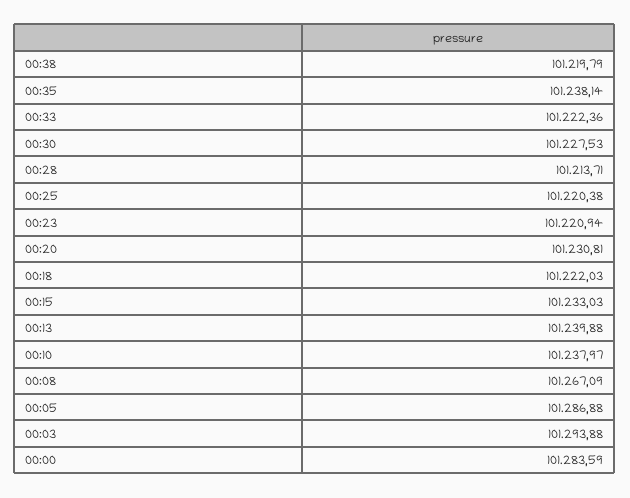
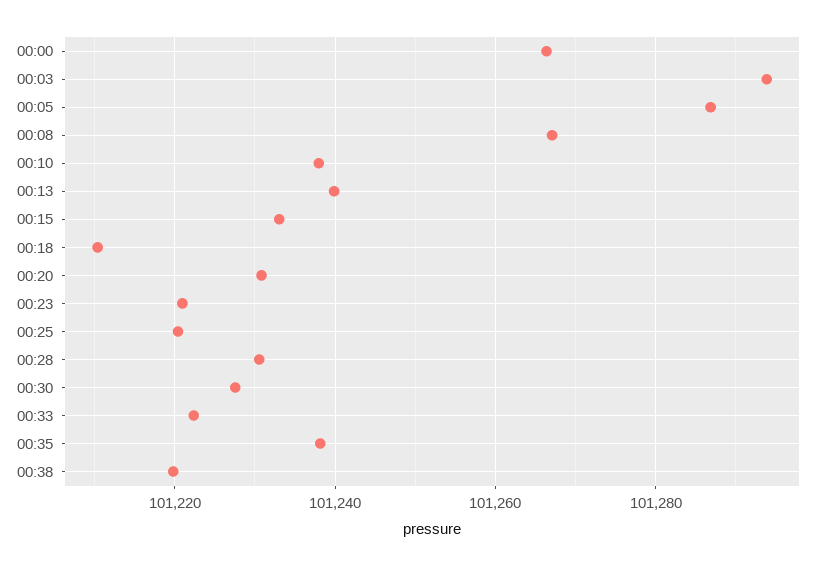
00:28: 101213.71 -> 101230
00:18: 101222.03 -> 101210
00:00: 101283.59 -> 101266

